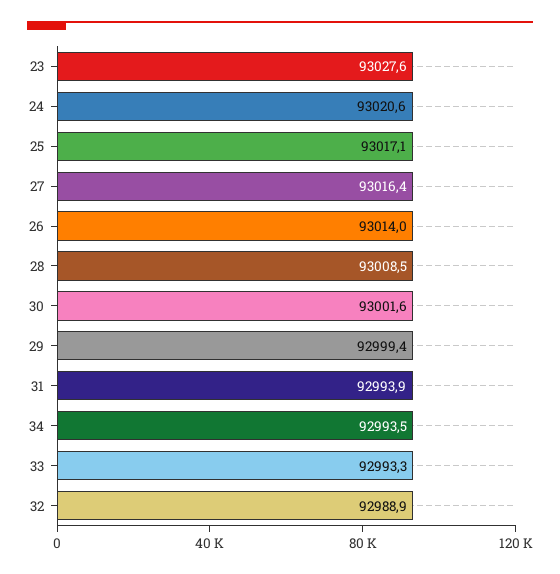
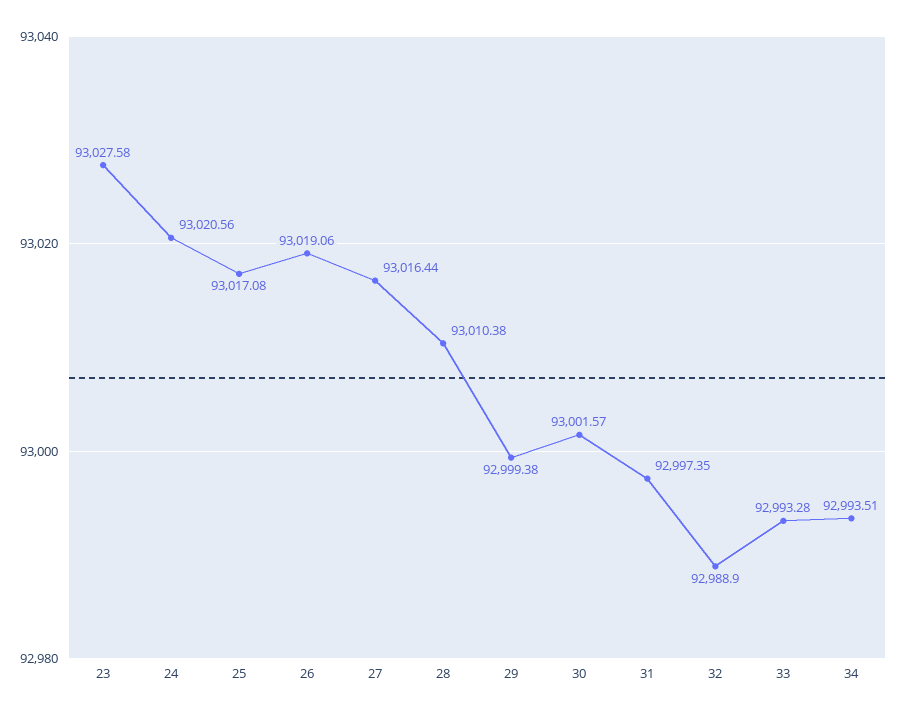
26: 93014 -> 93019.06
28: 93008.5 -> 93010.38
31: 92993.9 -> 92997.35

